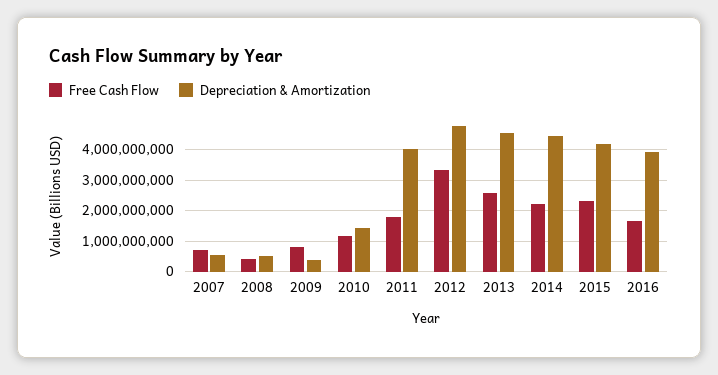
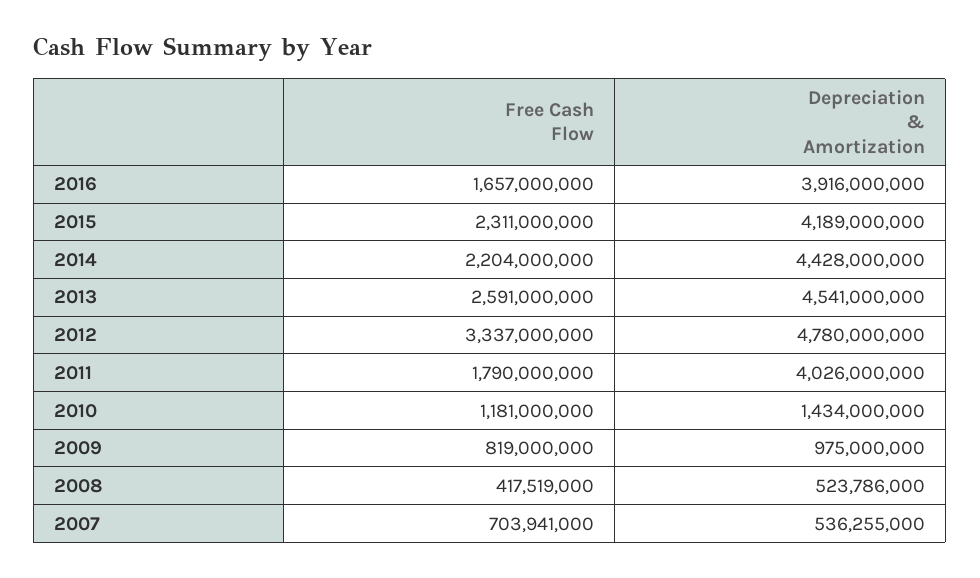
Depreciation & Amortization, 2009: 400000000 -> 975000000

